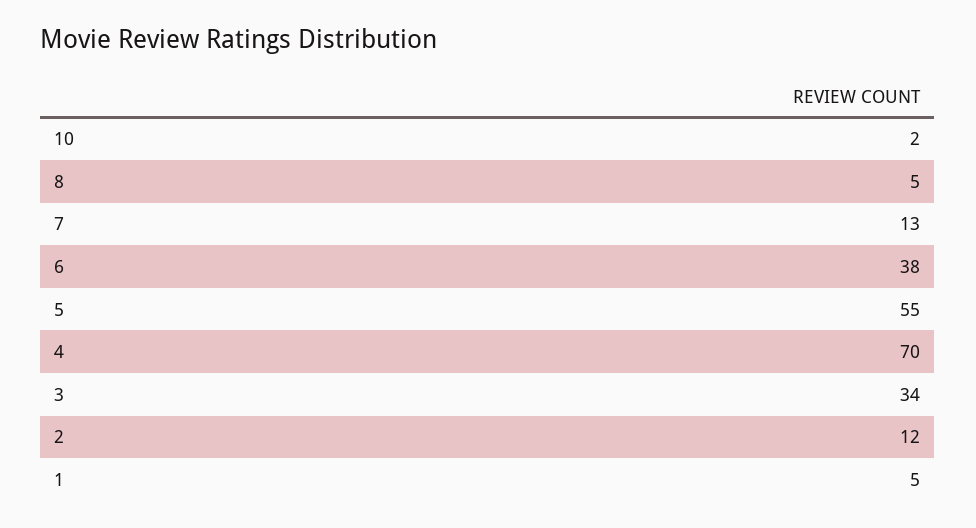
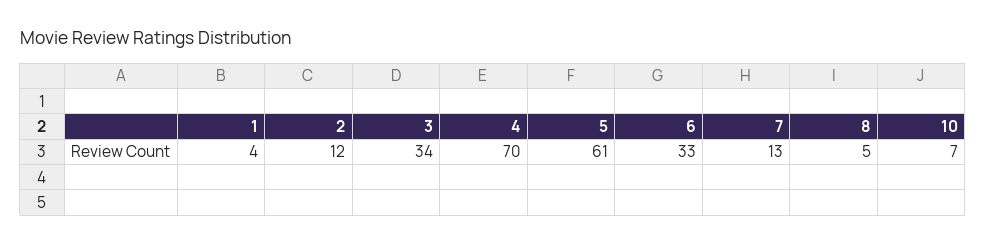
10: 2 -> 7
6: 38 -> 33
5: 55 -> 61
1: 5 -> 4

